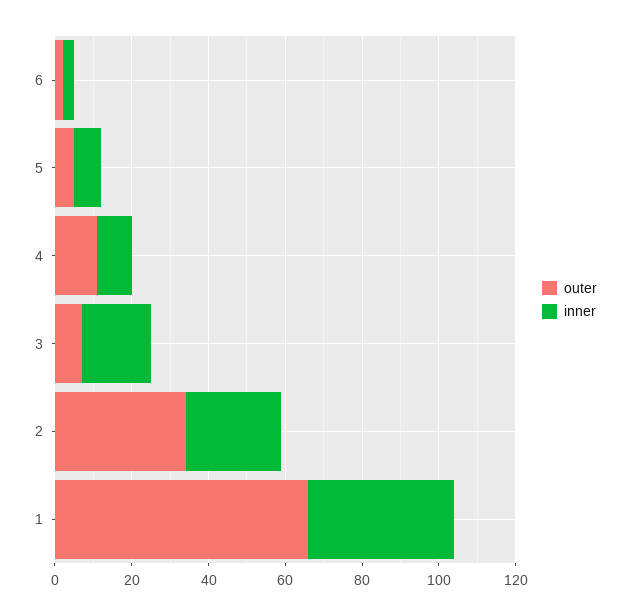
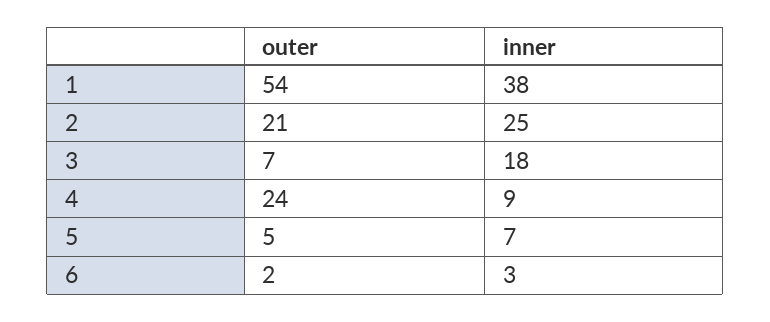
outer, 4: 10 -> 24
outer, 2: 35 -> 21
outer, 1: 65 -> 54

